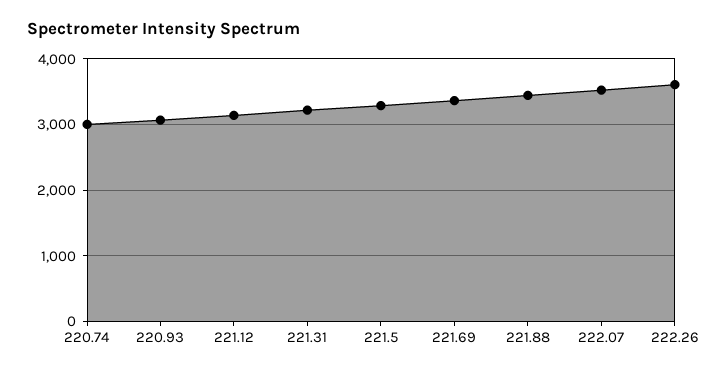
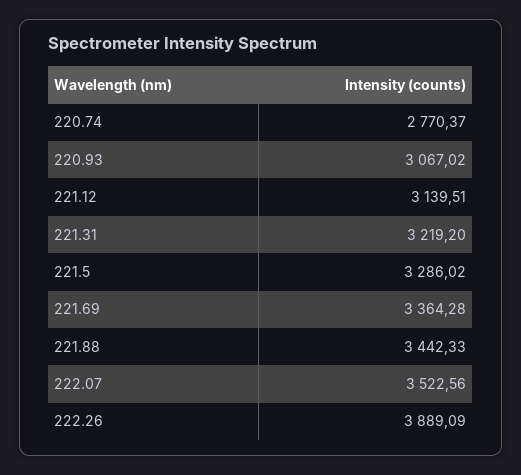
220.74: 3000 -> 2770.37
222.26: 3600 -> 3889.09

